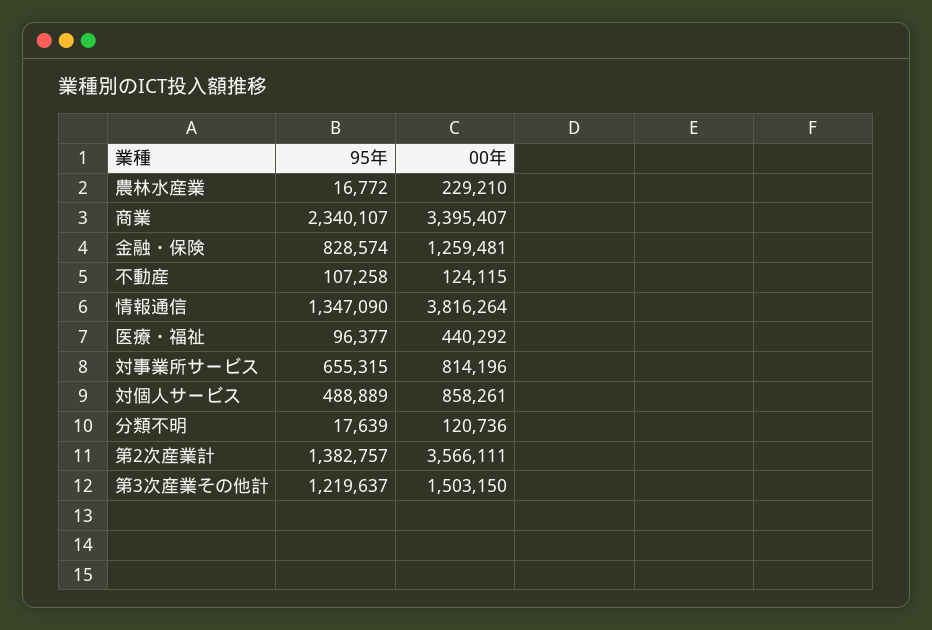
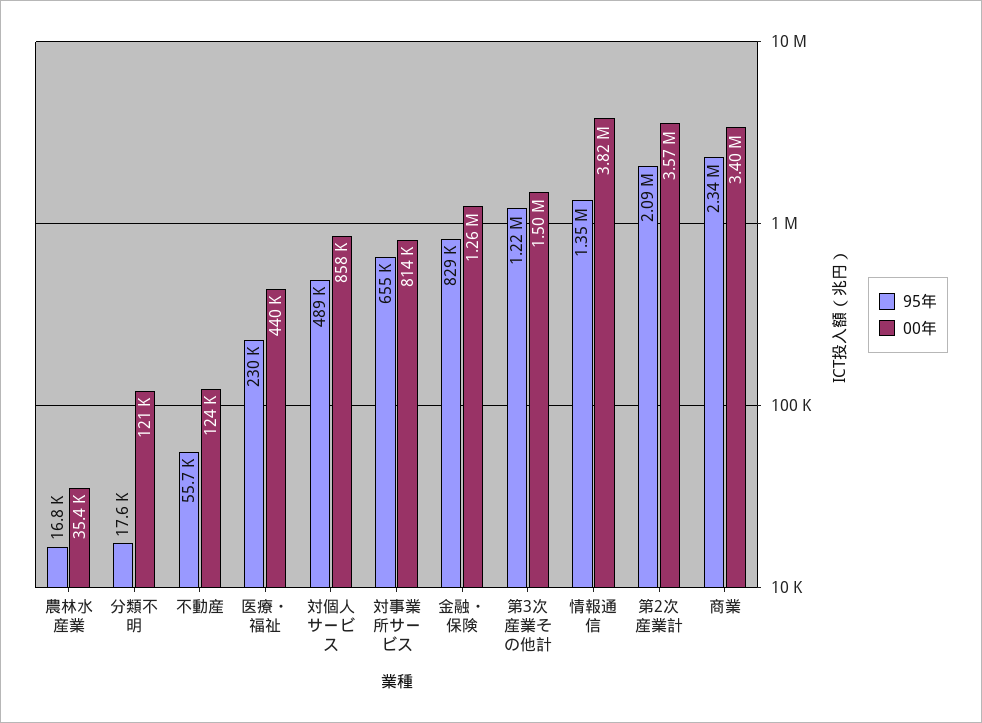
00年, 農林水産業: 229210 -> 35400
95年, 不動産: 107258 -> 55700
95年, 医療・福祉: 96377 -> 230000
95年, 第2次産業計: 1382757 -> 2090000

